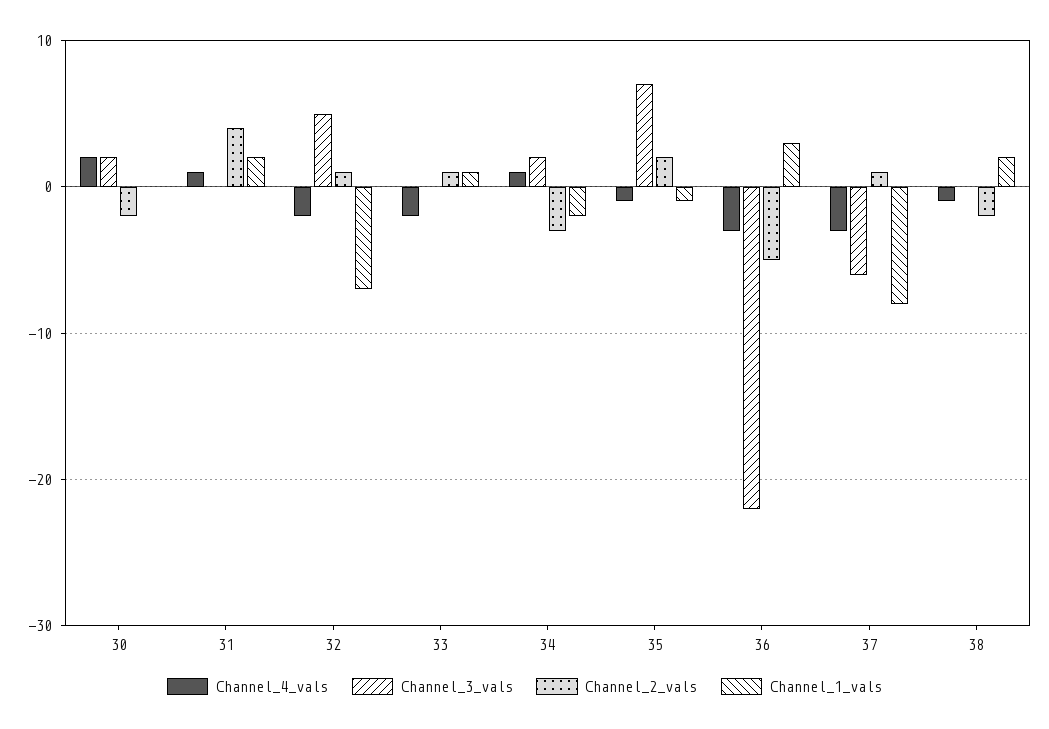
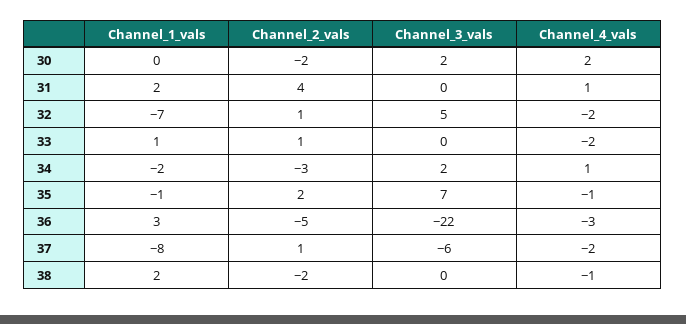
Channel_4_vals, 37: -3 -> -2

